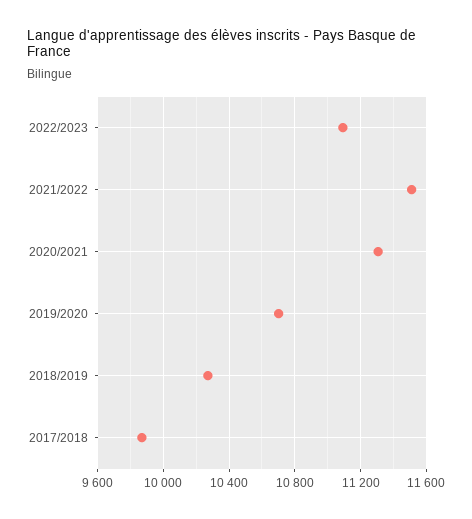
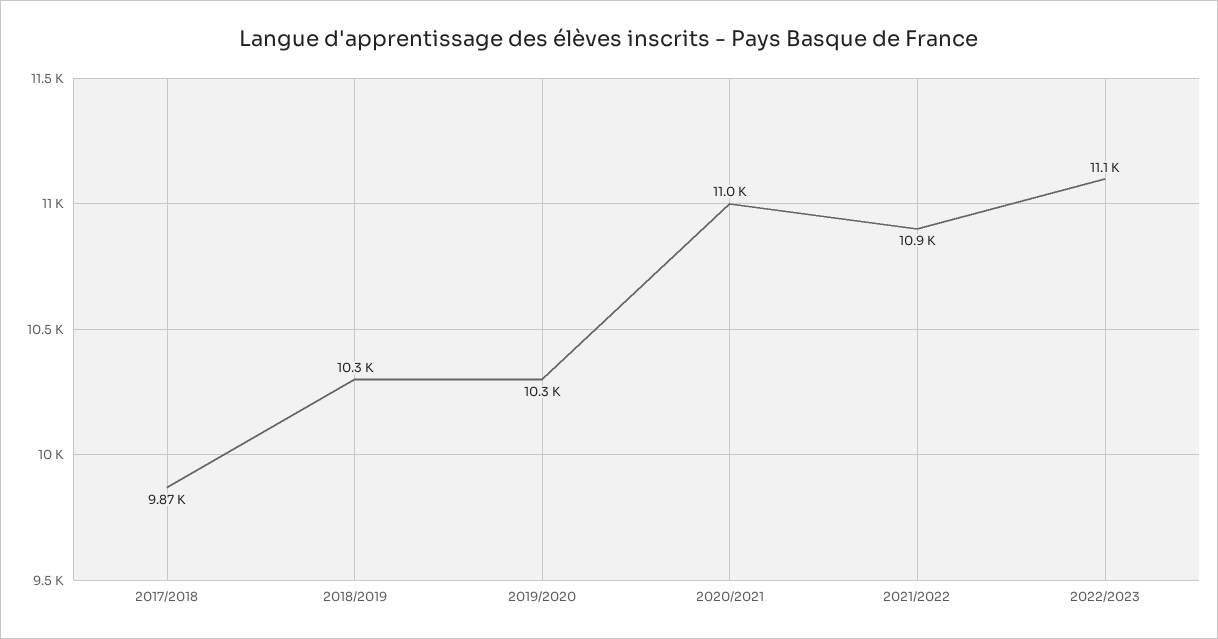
2021/2022: 11500 -> 10900
2020/2021: 11300 -> 11000
2019/2020: 10700 -> 10300

